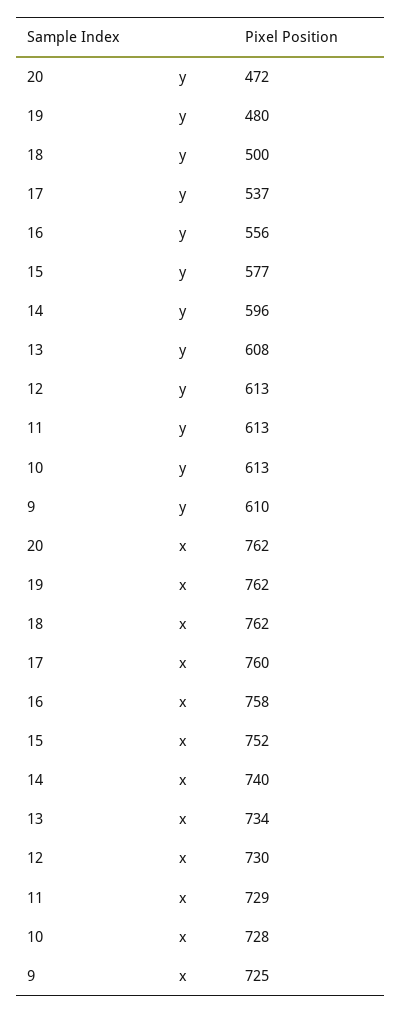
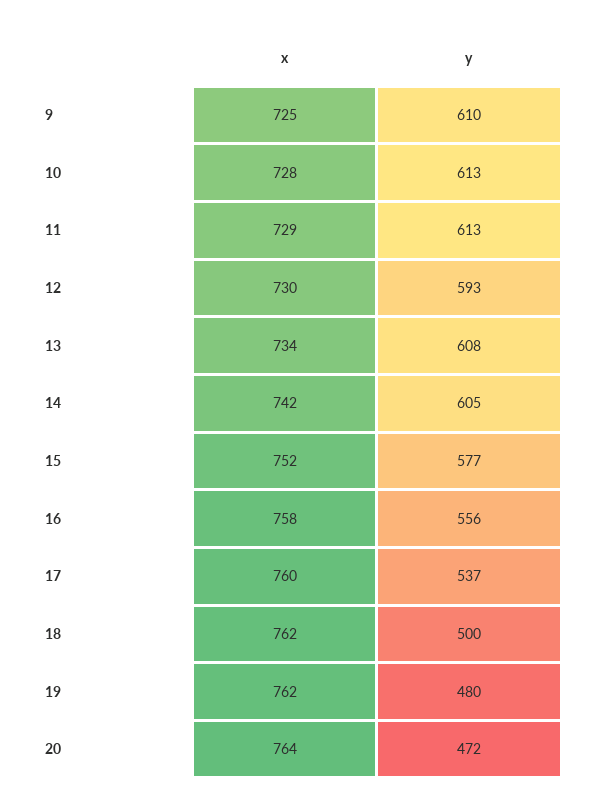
14, y: 596 -> 605
12, y: 613 -> 593
20, x: 762 -> 764
14, x: 740 -> 742

